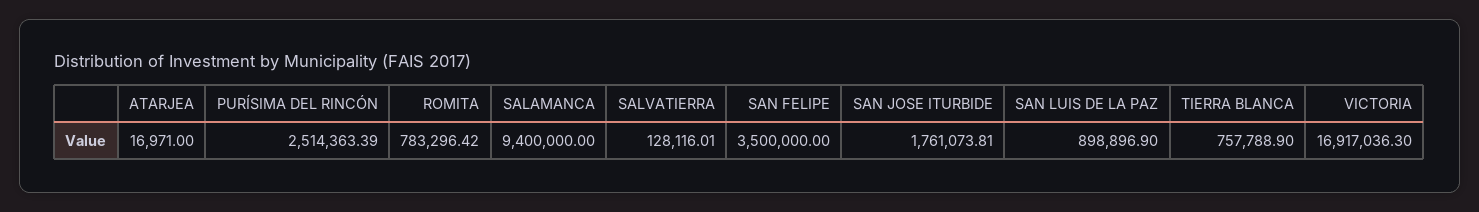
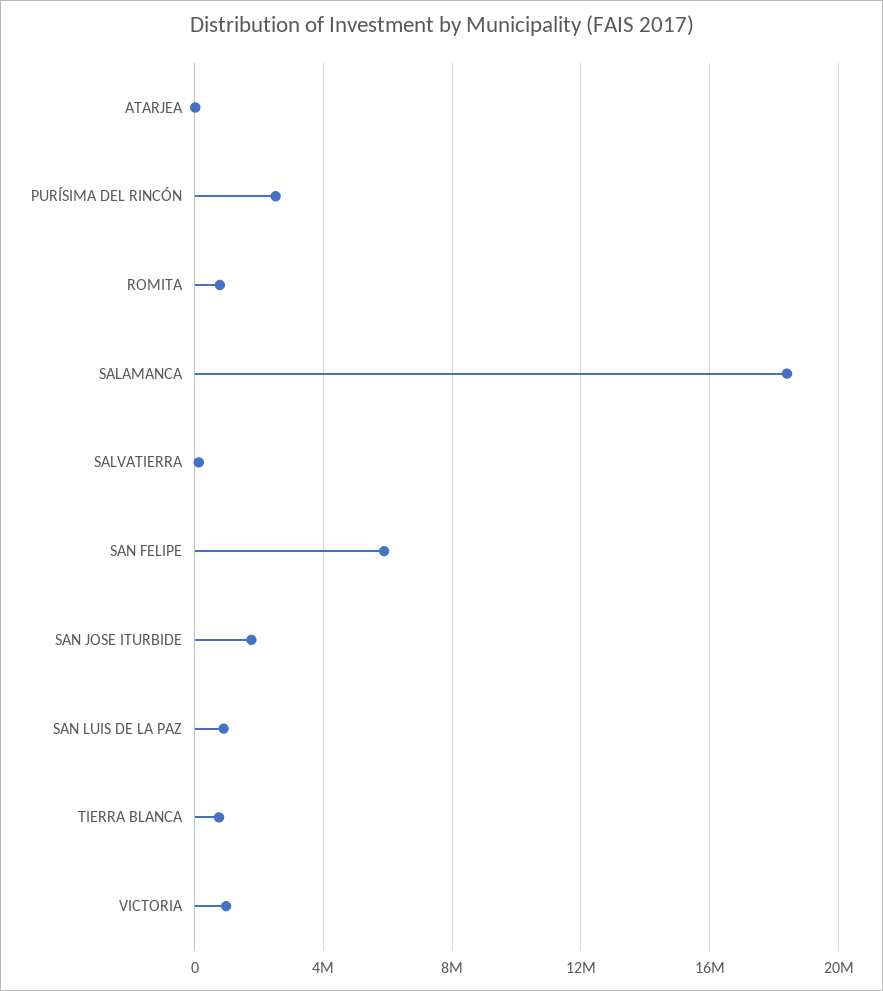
SALAMANCA: 9400000 -> 18500000
SAN FELIPE: 3500000 -> 6000000
VICTORIA: 16917036.3 -> 1000000

